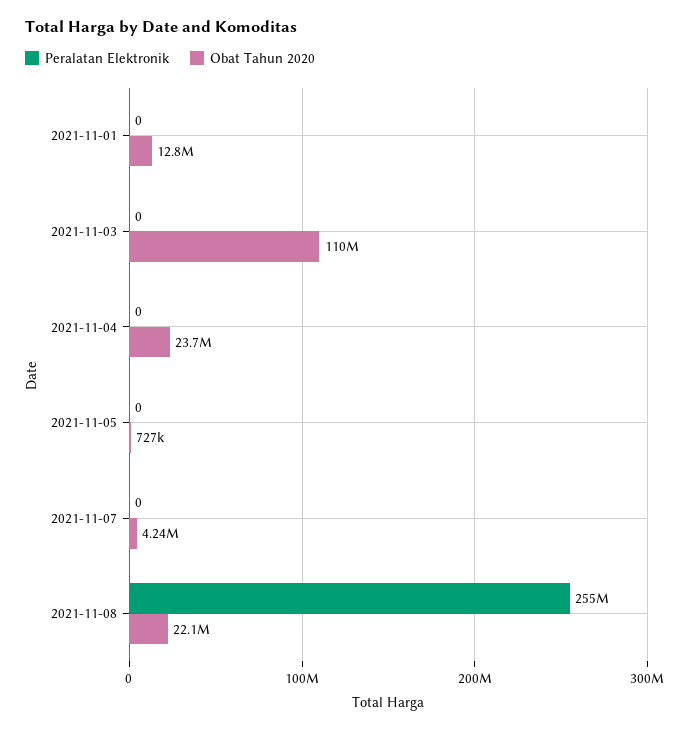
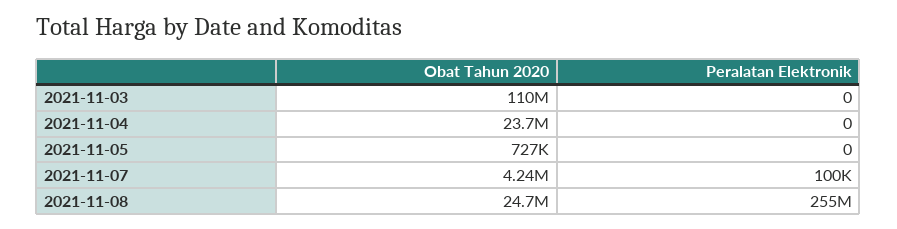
Peralatan Elektronik, 2021-11-01: 0 -> none
Obat Tahun 2020, 2021-11-01: 12800000 -> none
Peralatan Elektronik, 2021-11-07: 0 -> 100000
Obat Tahun 2020, 2021-11-08: 22100000 -> 24700000

